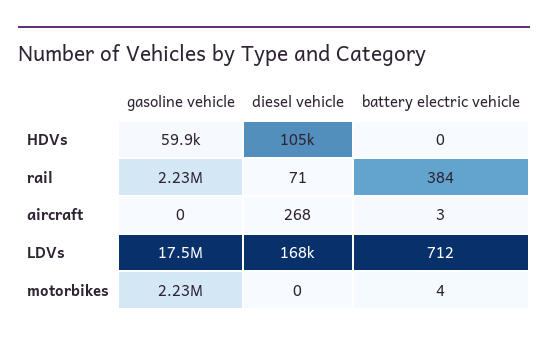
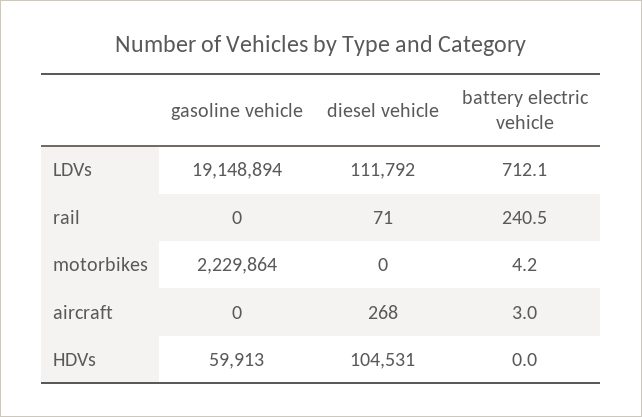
gasoline vehicle, rail: 2230000 -> 0
battery electric vehicle, rail: 384 -> 240.5
gasoline vehicle, LDVs: 17500000 -> 19148894
diesel vehicle, LDVs: 168000 -> 111792

